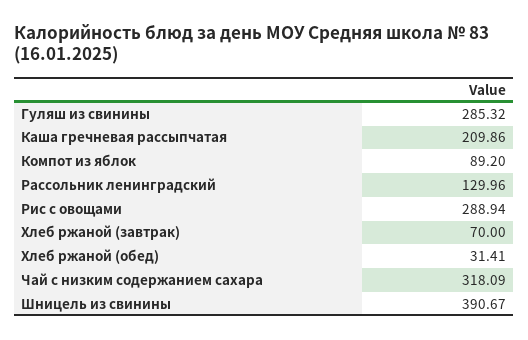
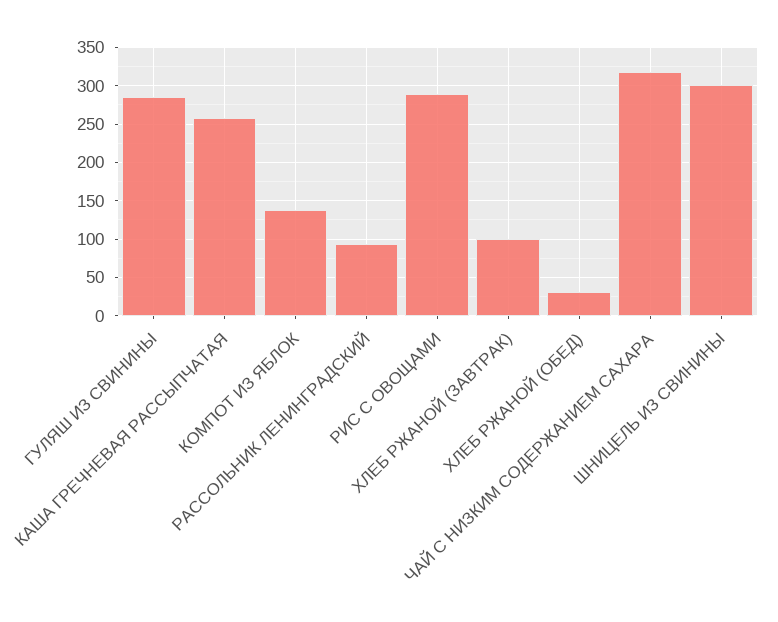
Каша гречневая рассыпчатая: 209.86 -> 260
Компот из яблок: 89.2 -> 140
Рассольник ленинградский: 129.96 -> 90
Хлеб ржаной (завтрак): 70 -> 100
Шницель из свинины: 390.67 -> 300

